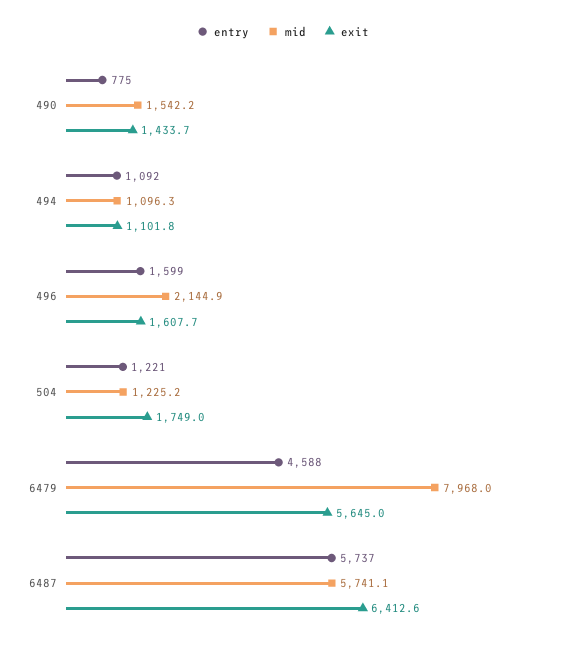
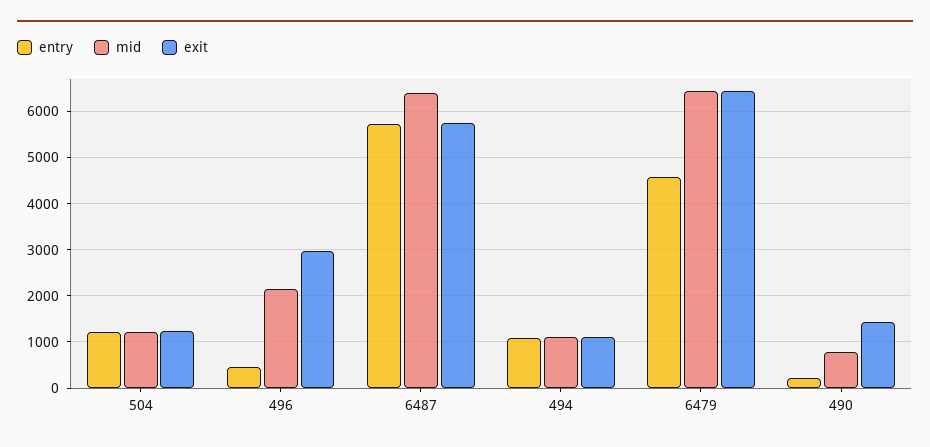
entry, 490: 775 -> 200
mid, 490: 1542.2 -> 800
entry, 496: 1599 -> 400
exit, 496: 1607.7 -> 3000
exit, 504: 1749 -> 1200
mid, 6479: 7968 -> 6400
exit, 6479: 5645 -> 6400
mid, 6487: 5741.1 -> 6400
exit, 6487: 6412.6 -> 5800

